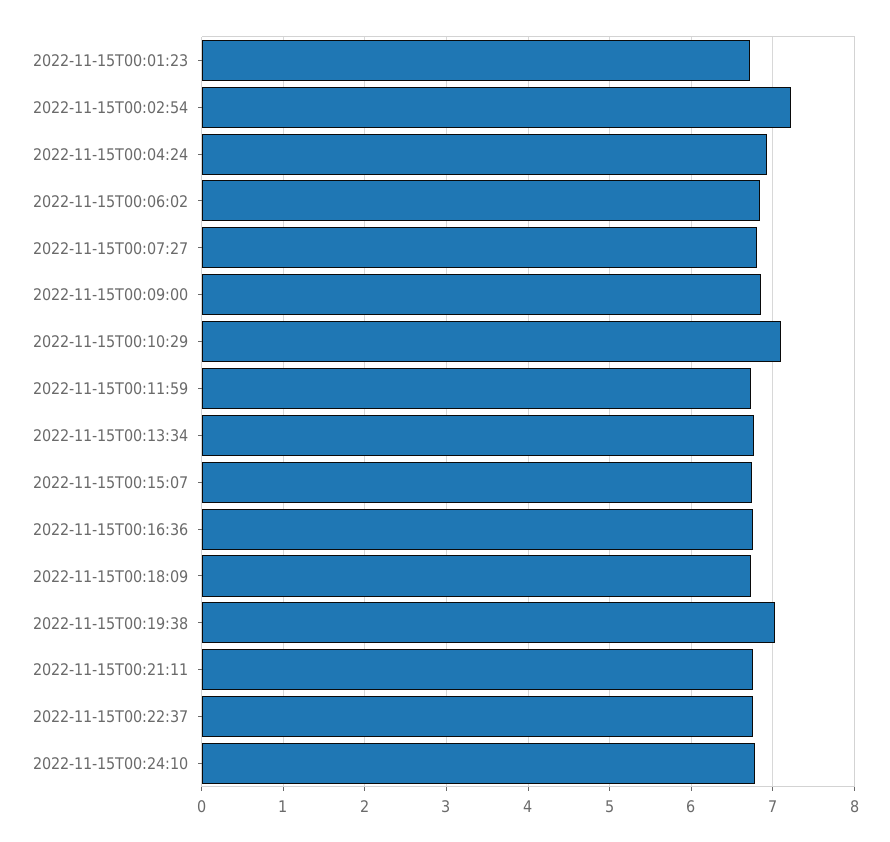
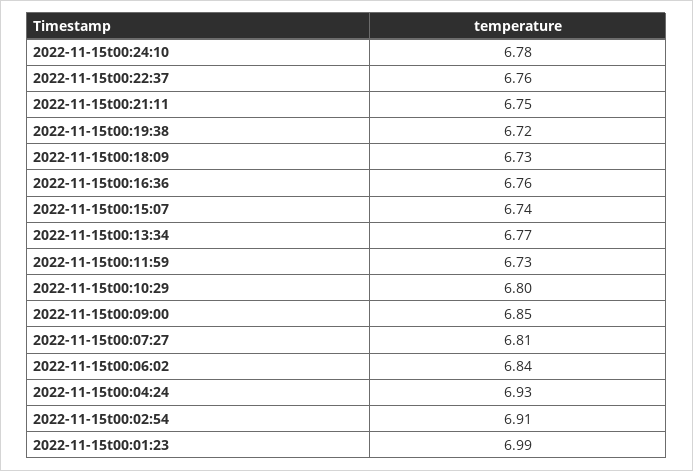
2022-11-15T00:01:23: 6.7 -> 6.99
2022-11-15T00:02:54: 7.2 -> 6.91
2022-11-15T00:10:29: 7.1 -> 6.8
2022-11-15T00:19:38: 7 -> 6.72

